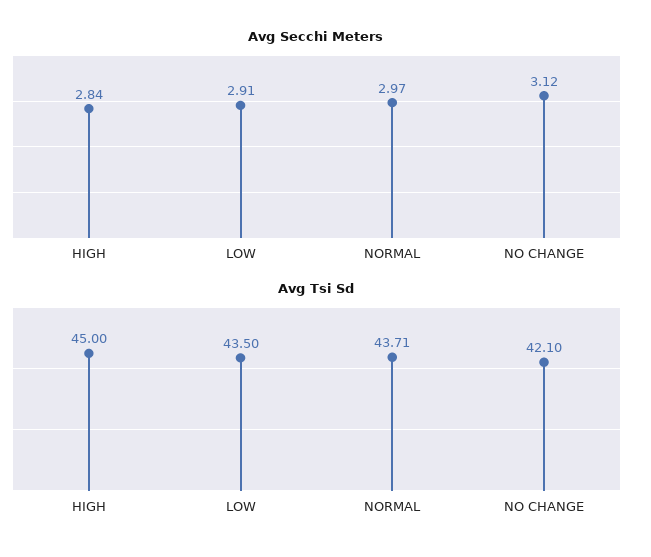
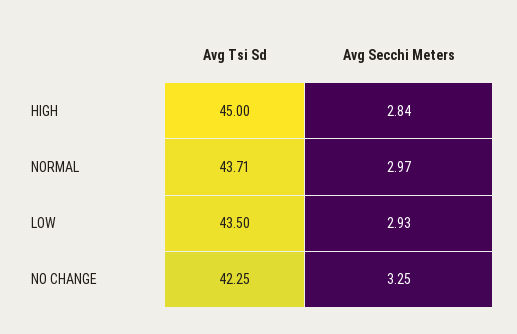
Avg Secchi Meters, LOW: 2.91 -> 2.93
Avg Secchi Meters, NO CHANGE: 3.12 -> 3.25
Avg Tsi Sd, NO CHANGE: 42.1 -> 42.25

